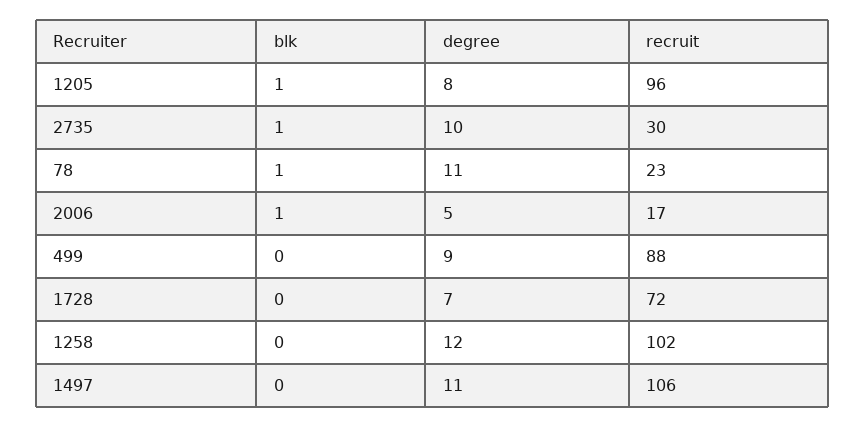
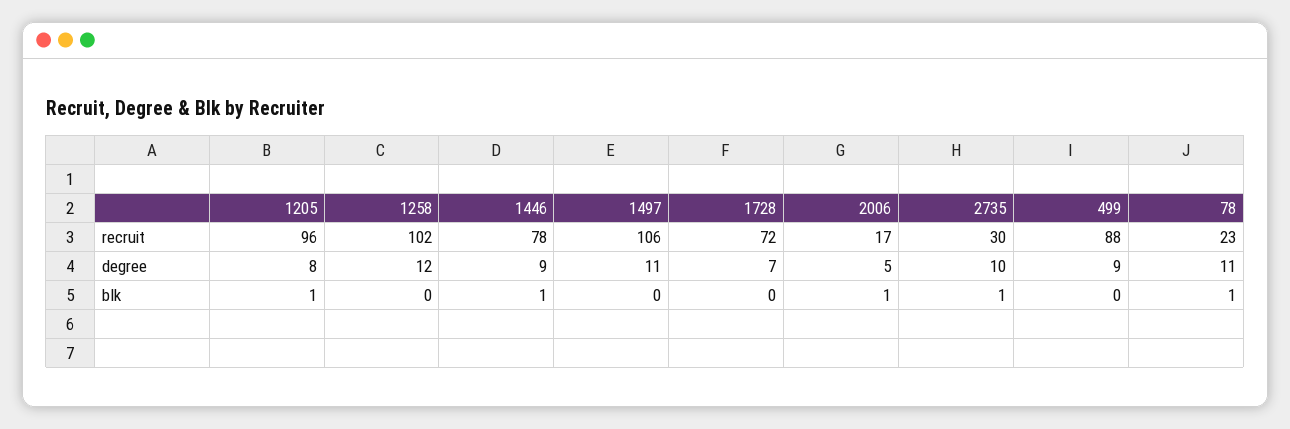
recruit, 1446: none -> 78
degree, 1446: none -> 9
blk, 1446: none -> 1

